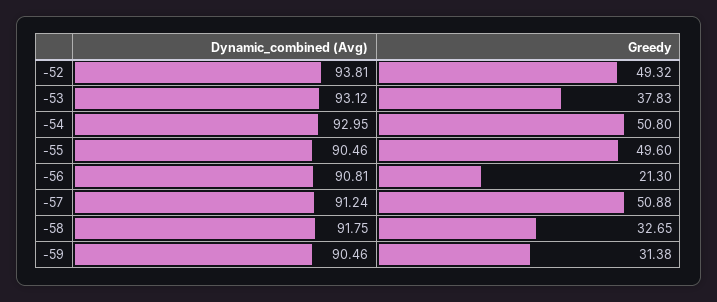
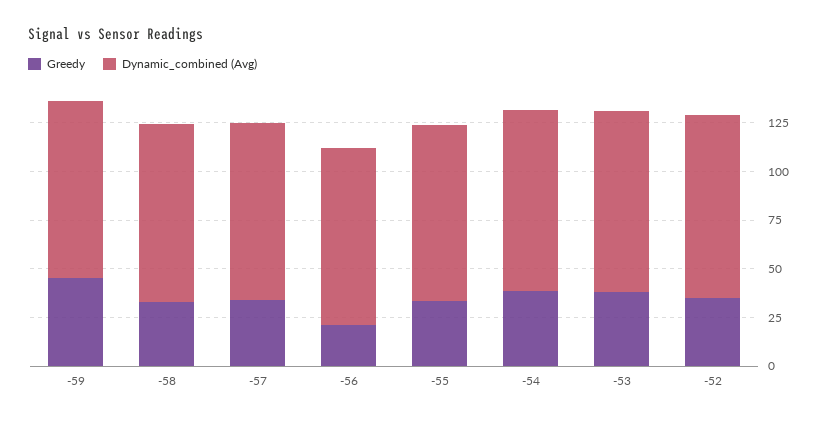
Greedy, -52: 49.32 -> 35
Greedy, -54: 50.8 -> 40
Greedy, -55: 49.6 -> 35
Greedy, -57: 50.88 -> 35
Greedy, -59: 31.38 -> 45

